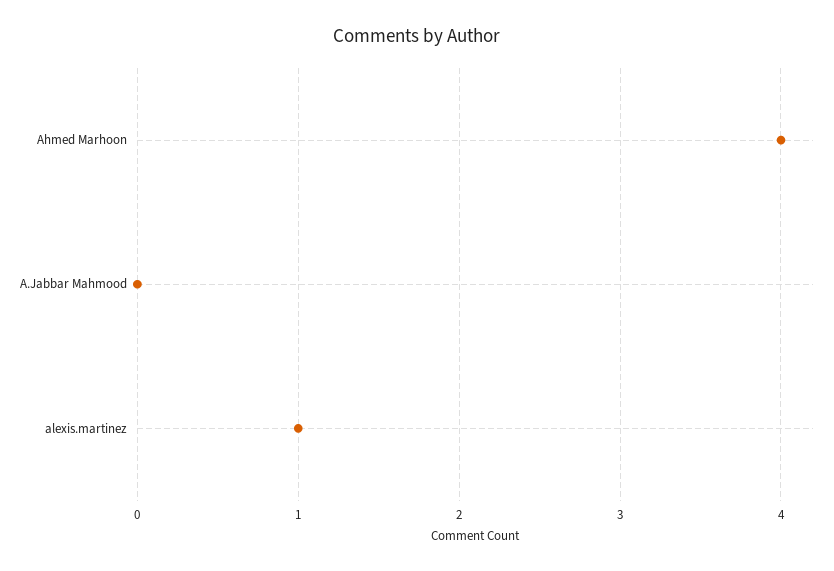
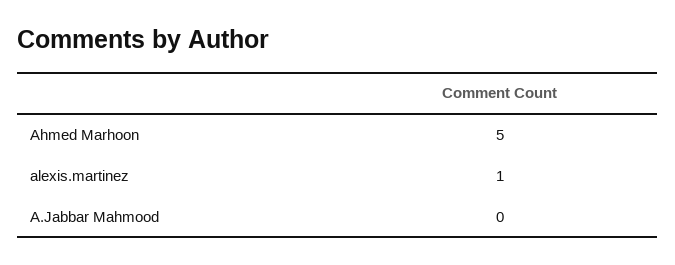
Ahmed Marhoon: 4 -> 5

